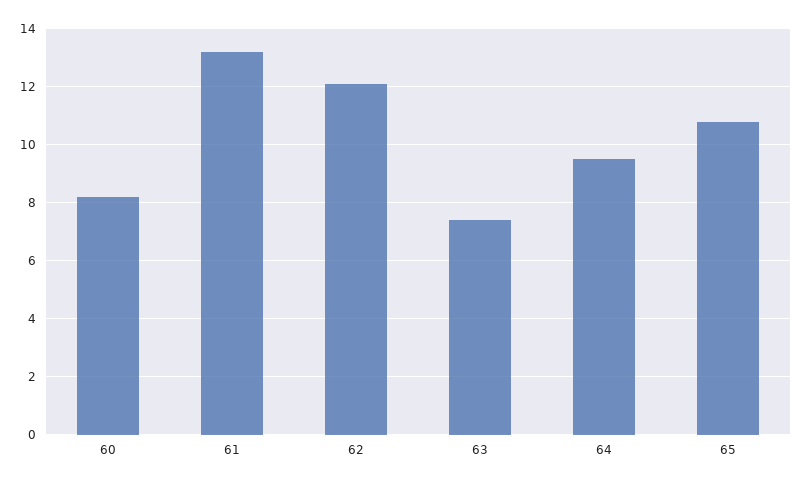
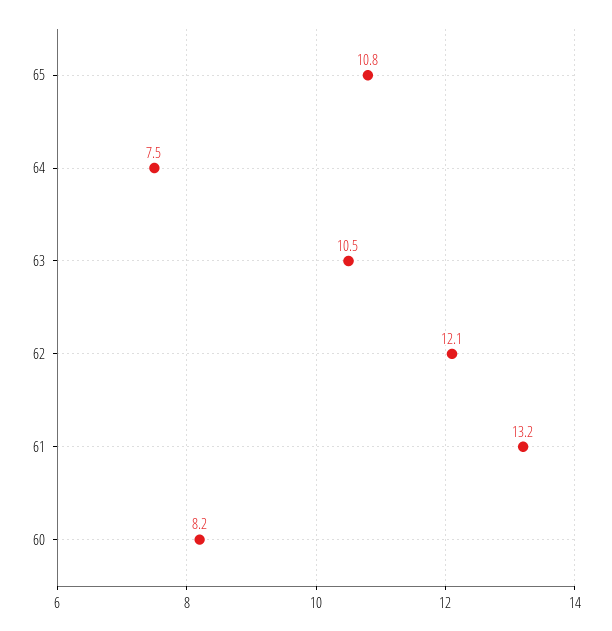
63: 7.5 -> 10.5
64: 9.5 -> 7.5

